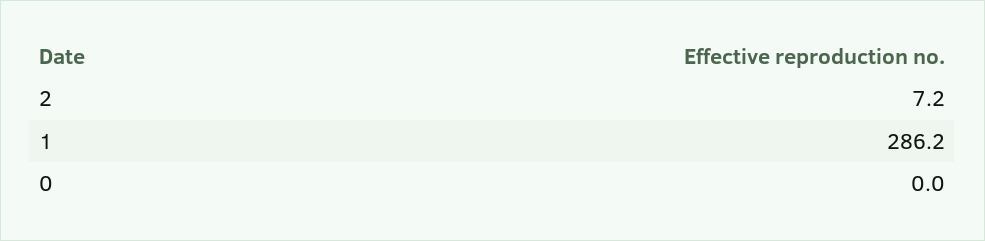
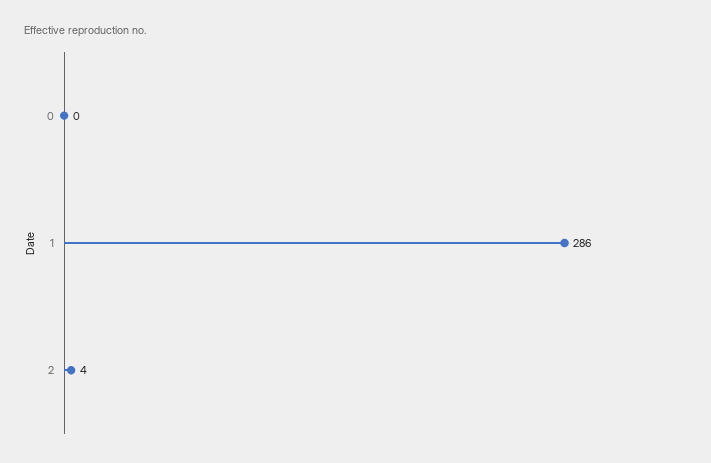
2: 7.2 -> 4

